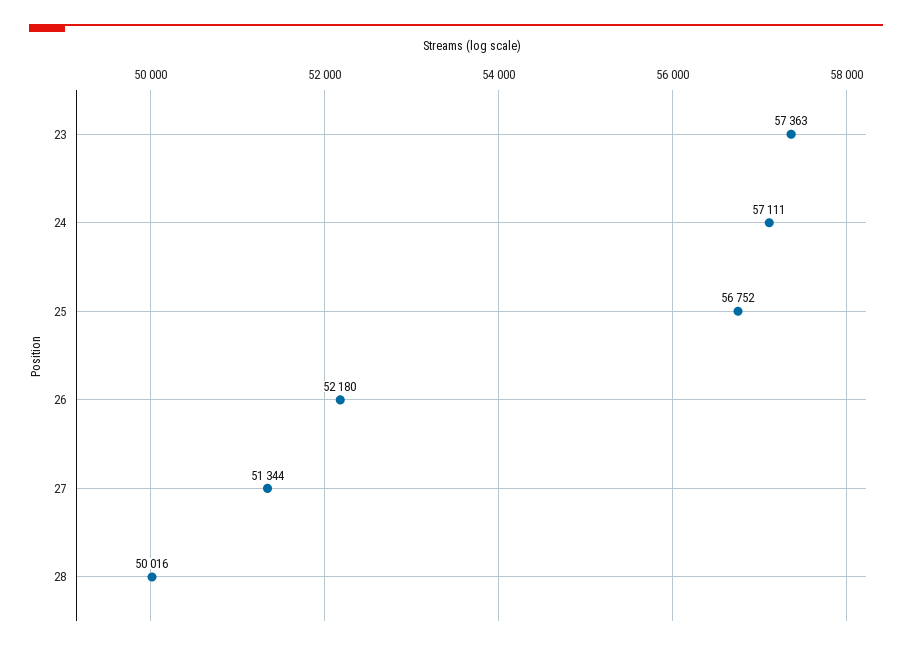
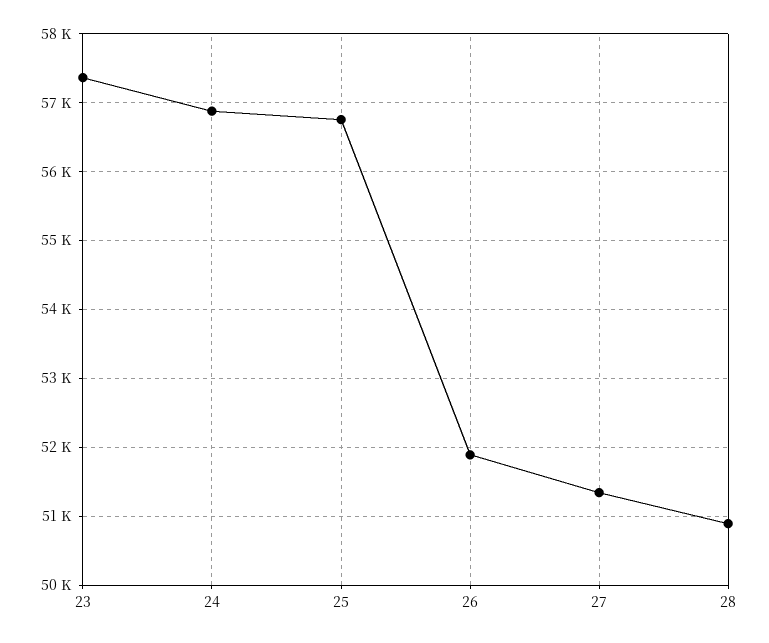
24: 57111 -> 56900
26: 52180 -> 51900
28: 50016 -> 50900

